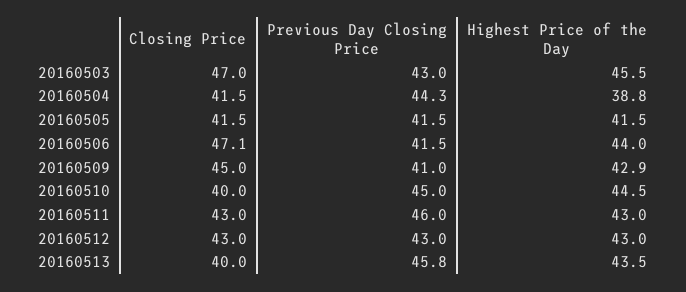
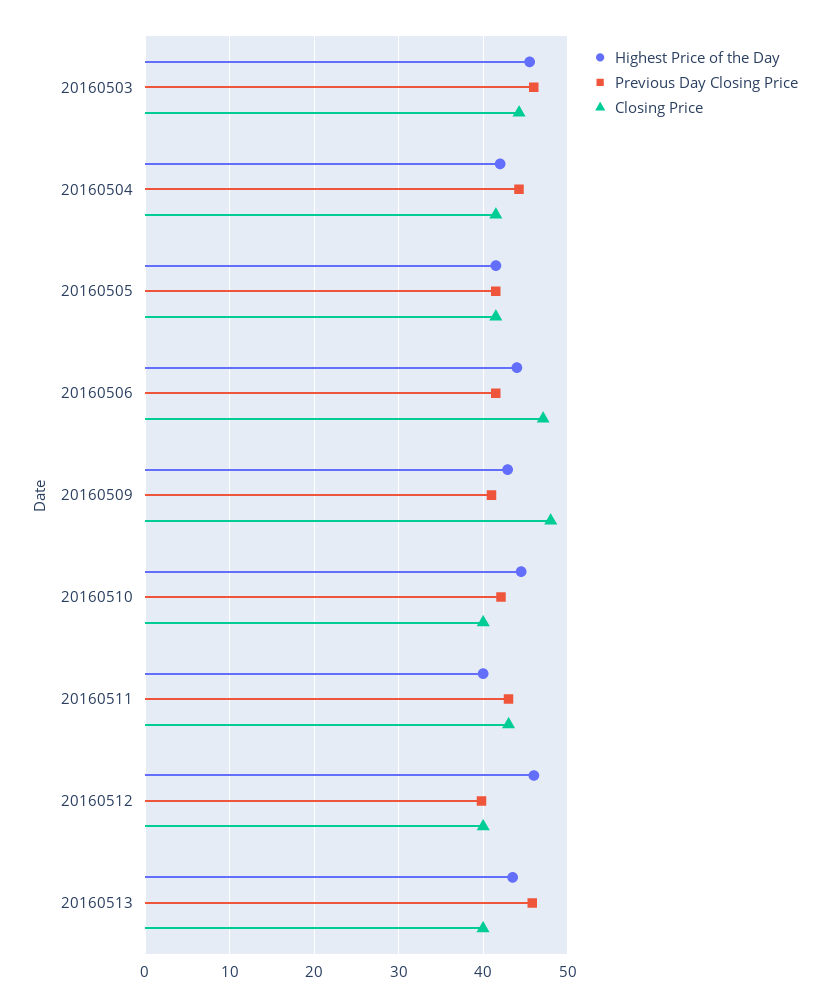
Closing Price, 20160503: 47 -> 44
Previous Day Closing Price, 20160503: 43 -> 46
Highest Price of the Day, 20160504: 38.8 -> 42
Closing Price, 20160509: 45 -> 48
Previous Day Closing Price, 20160510: 45 -> 42
Previous Day Closing Price, 20160511: 46 -> 43
Highest Price of the Day, 20160511: 43 -> 40
Closing Price, 20160512: 43 -> 40
Previous Day Closing Price, 20160512: 43 -> 40
Highest Price of the Day, 20160512: 43 -> 46

